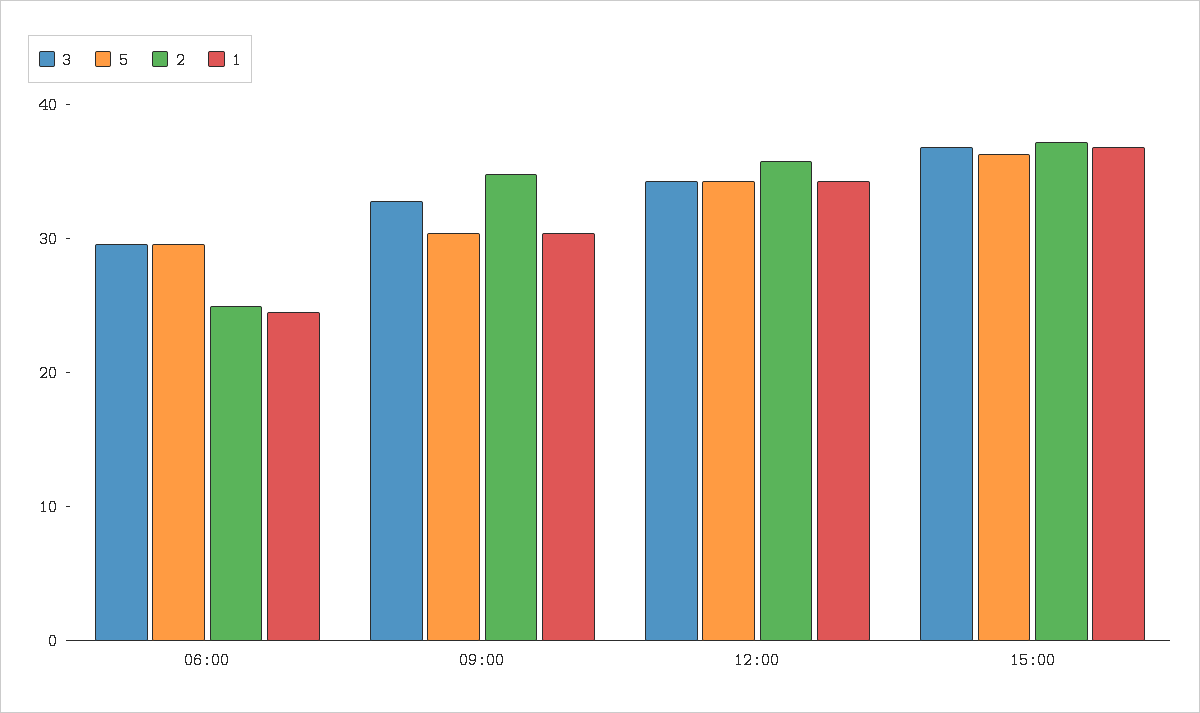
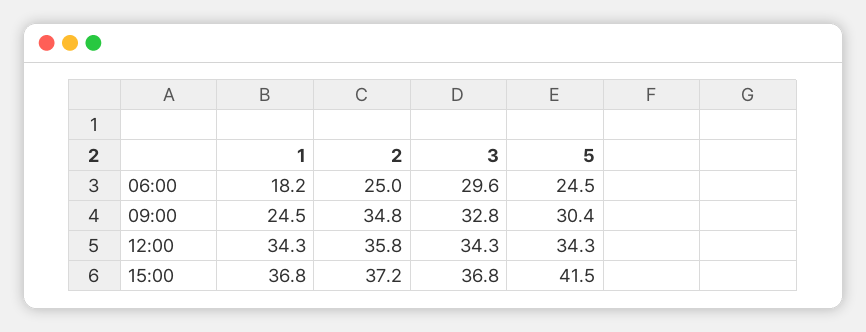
5, 06:00: 30 -> 24.5
1, 06:00: 24 -> 18.2
1, 09:00: 30 -> 24.5
5, 15:00: 36 -> 41.5

